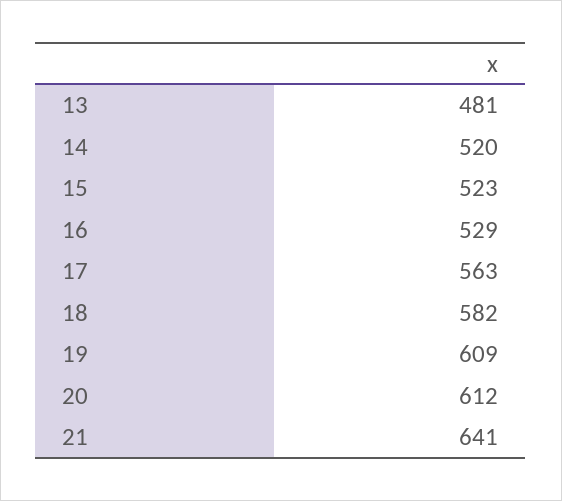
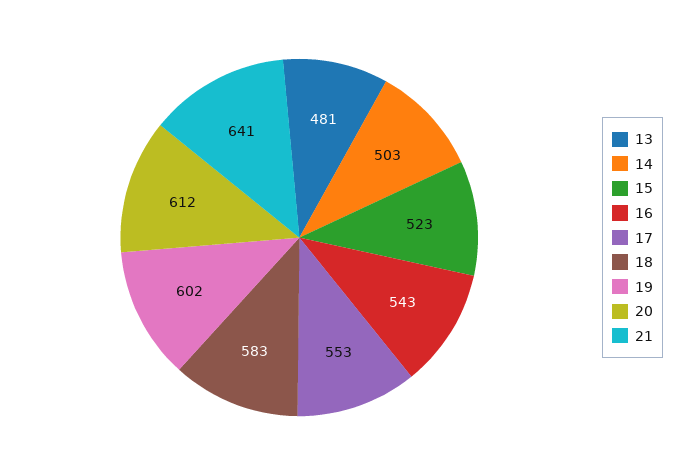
14: 520 -> 503
16: 529 -> 543
17: 563 -> 553
18: 582 -> 583
19: 609 -> 602

